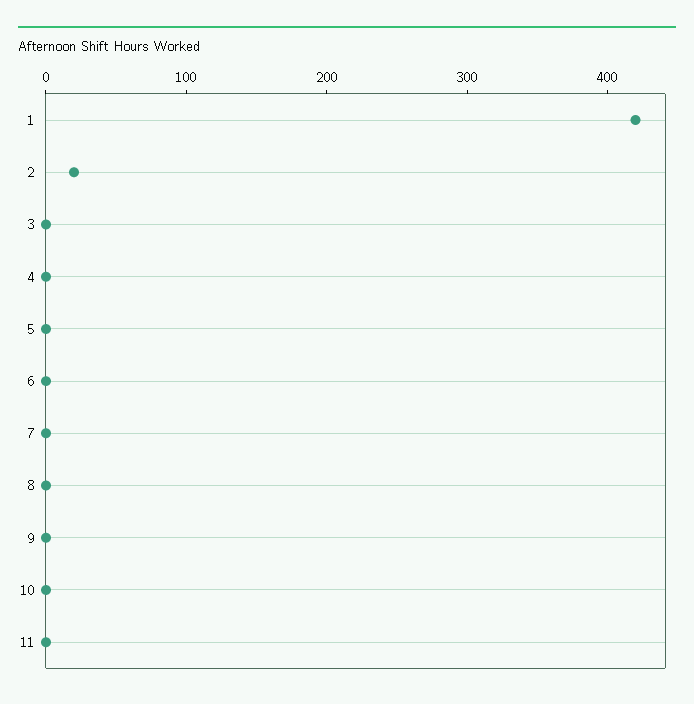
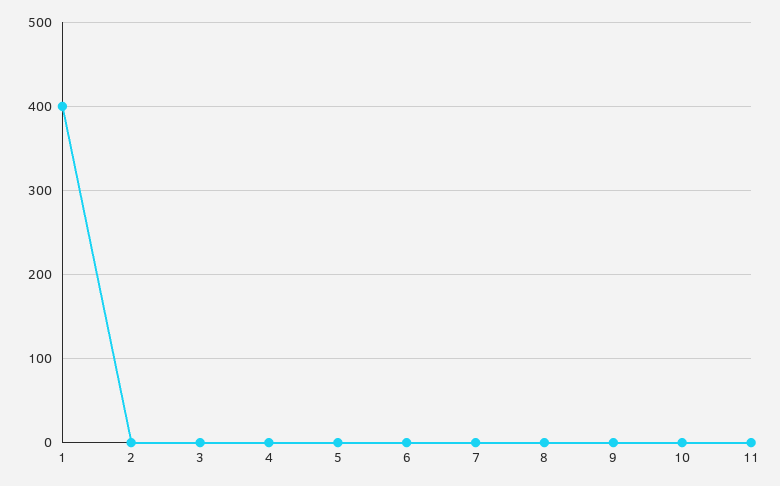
1: 420 -> 400
2: 20 -> 0

